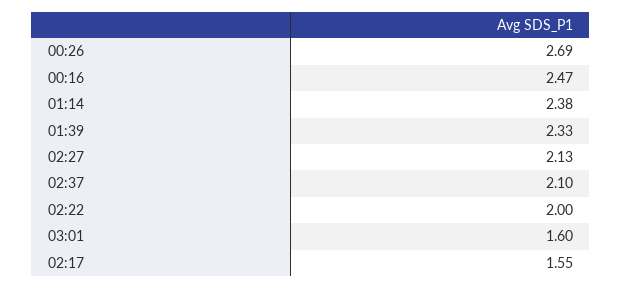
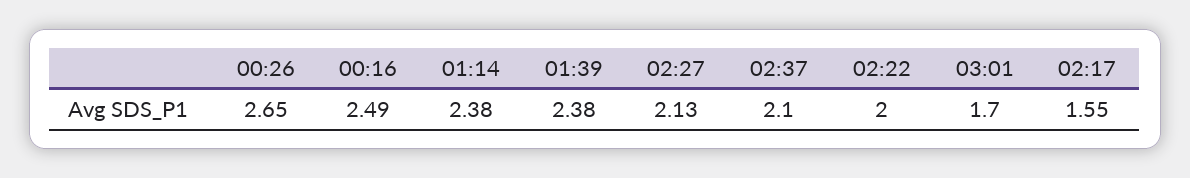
00:26: 2.69 -> 2.65
00:16: 2.47 -> 2.49
01:39: 2.33 -> 2.38
03:01: 1.6 -> 1.7

